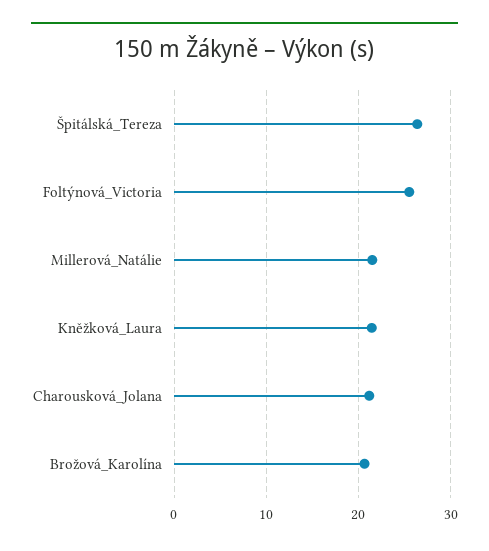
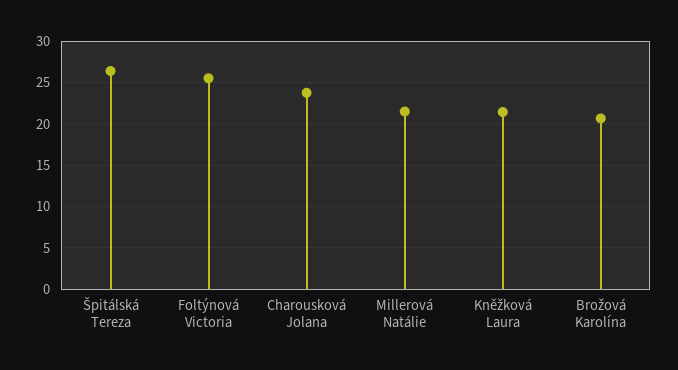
Charousková_Jolana: 21 -> 24

